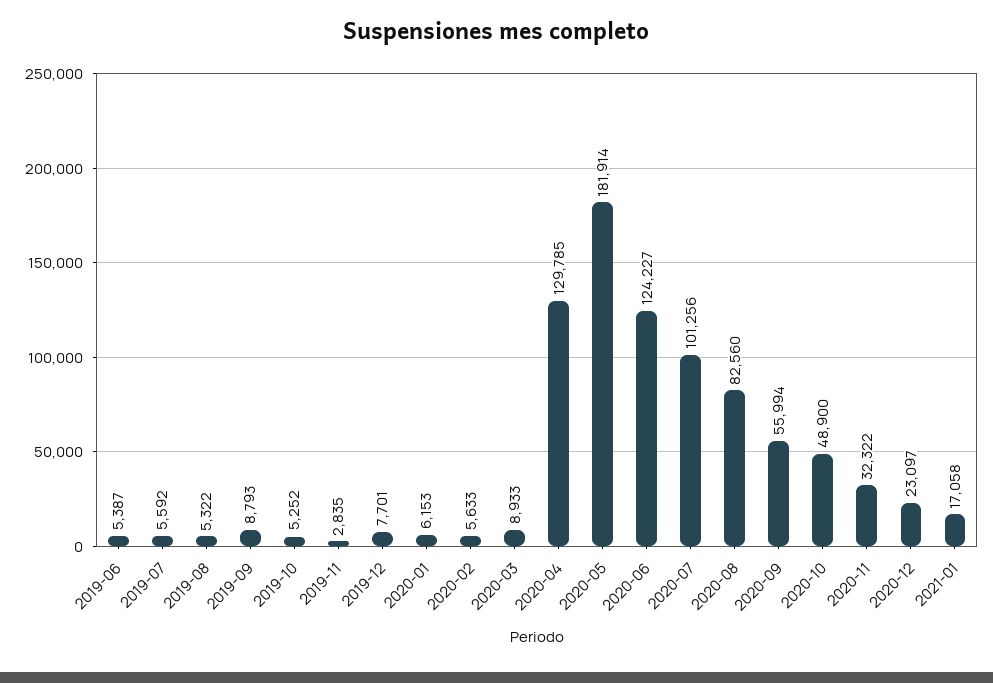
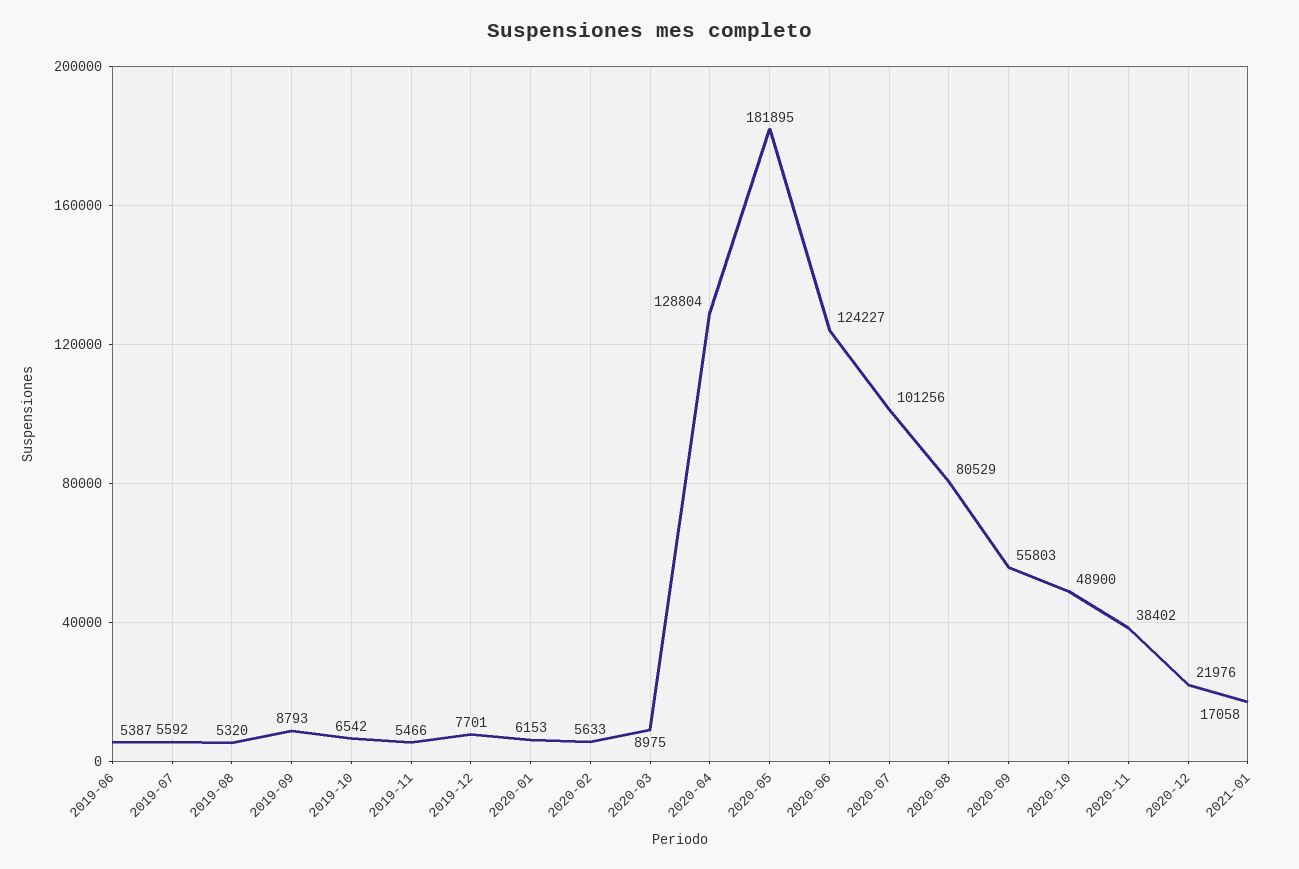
2019-08: 5322 -> 5320
2019-10: 5252 -> 6542
2019-11: 2835 -> 5466
2020-03: 8933 -> 8975
2020-04: 129785 -> 128804
2020-05: 181914 -> 181895
2020-08: 82560 -> 80529
2020-09: 55994 -> 55803
2020-11: 32322 -> 38402
2020-12: 23097 -> 21976

